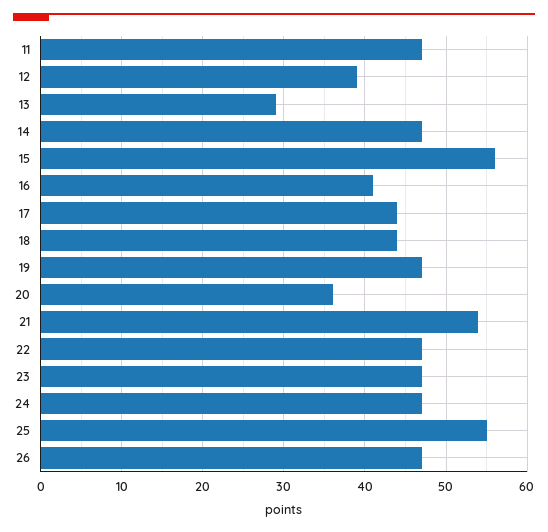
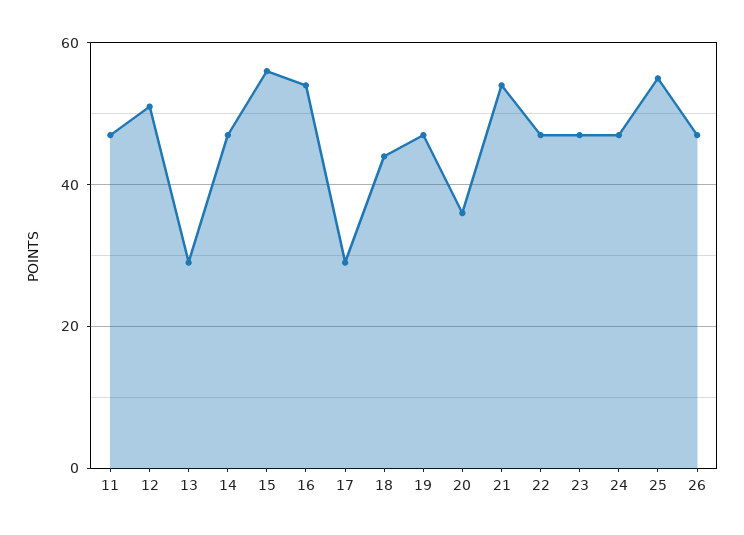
12: 39 -> 50
16: 41 -> 55
17: 44 -> 30

